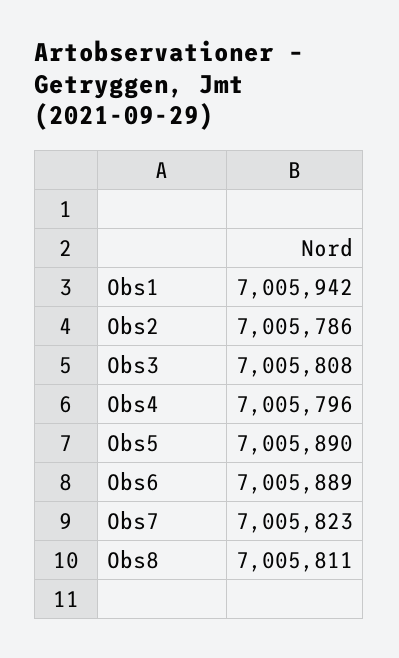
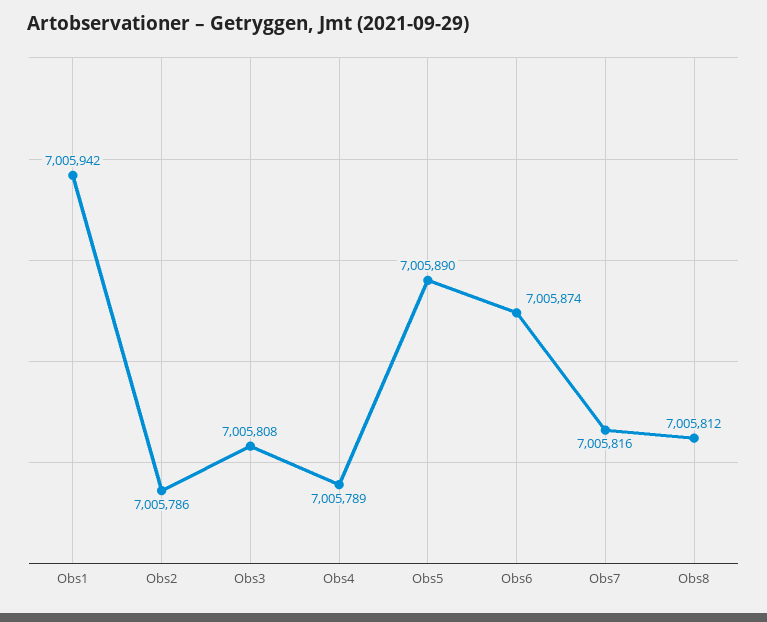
Obs4: 7005796 -> 7005789
Obs6: 7005889 -> 7005874
Obs7: 7005823 -> 7005816
Obs8: 7005811 -> 7005812

